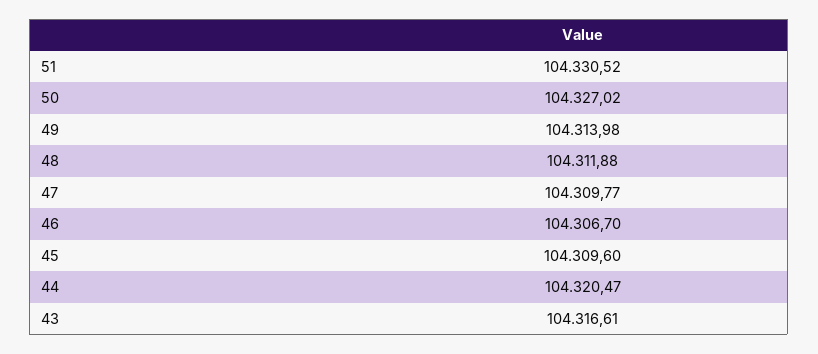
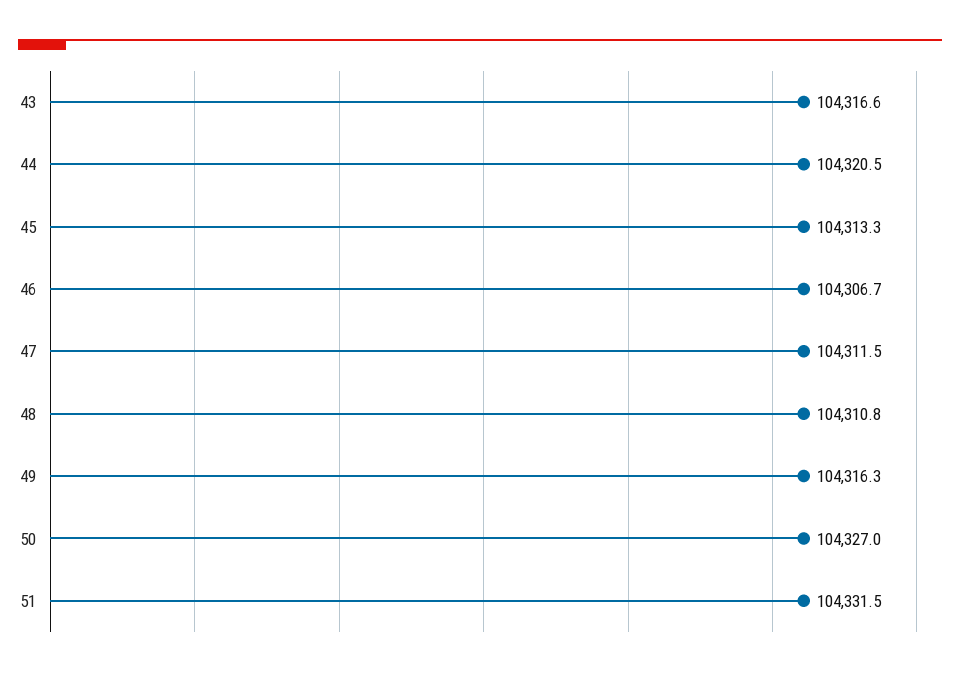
51: 104330.52 -> 104331.5
49: 104313.98 -> 104316.3
48: 104311.88 -> 104310.8
47: 104309.77 -> 104311.5
45: 104309.6 -> 104313.3

